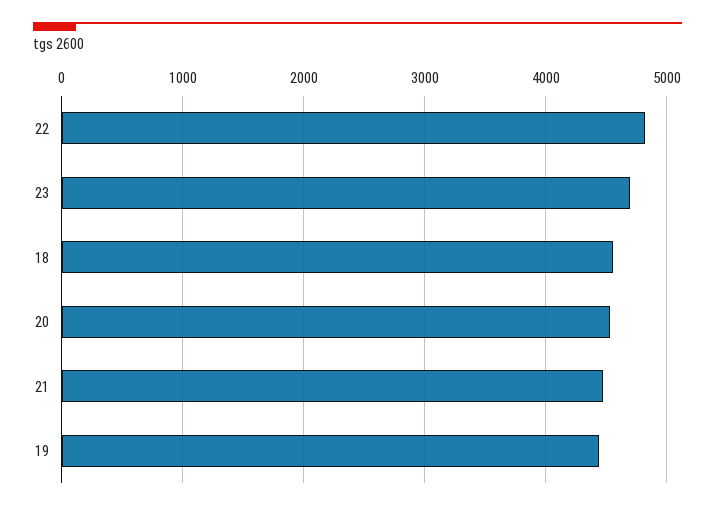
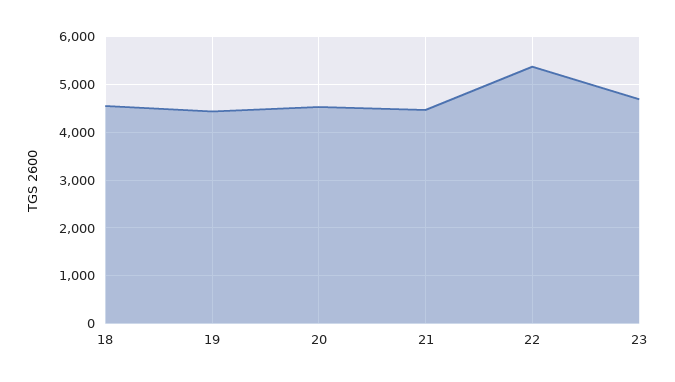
22: 4800 -> 5400

